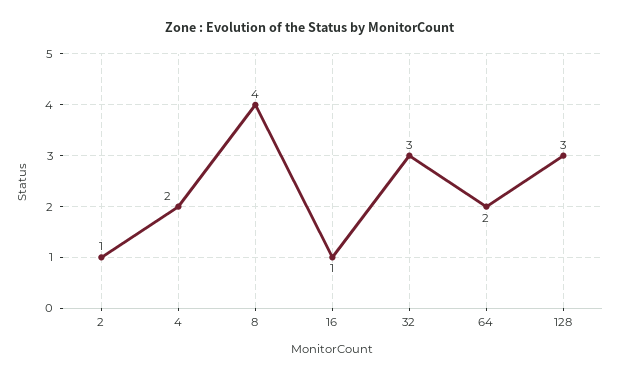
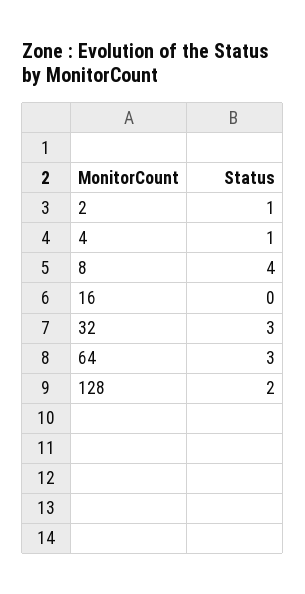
4: 2 -> 1
16: 1 -> 0
64: 2 -> 3
128: 3 -> 2

